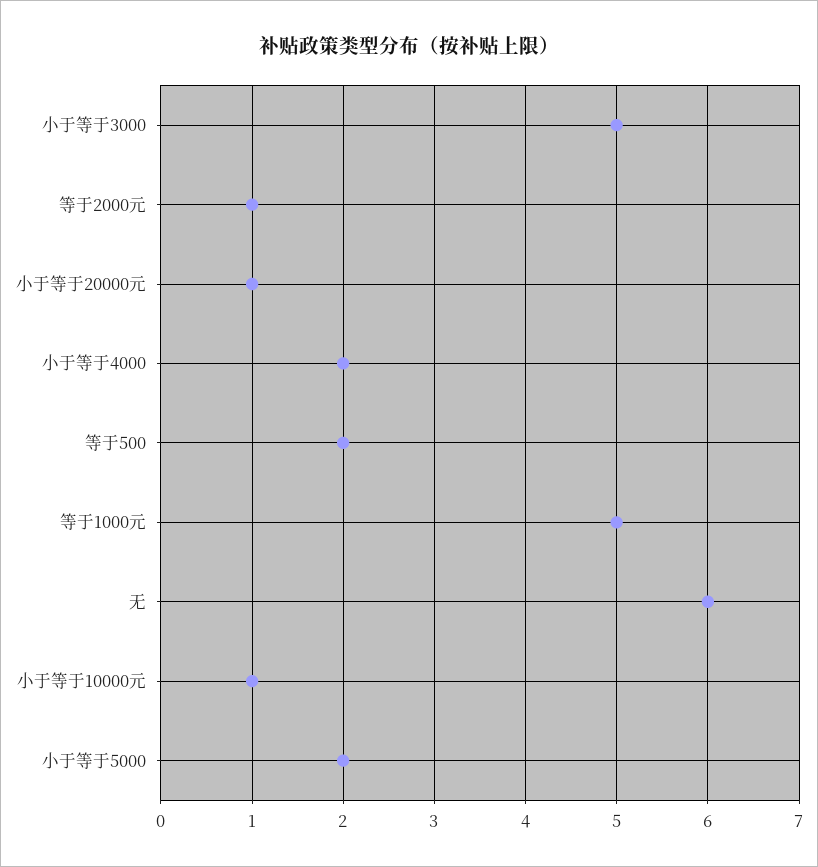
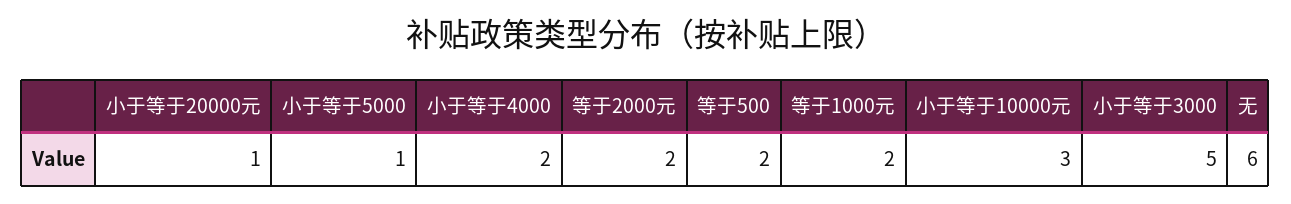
等于2000元: 1 -> 2
等于1000元: 5 -> 2
小于等于10000元: 1 -> 3
小于等于5000: 2 -> 1

